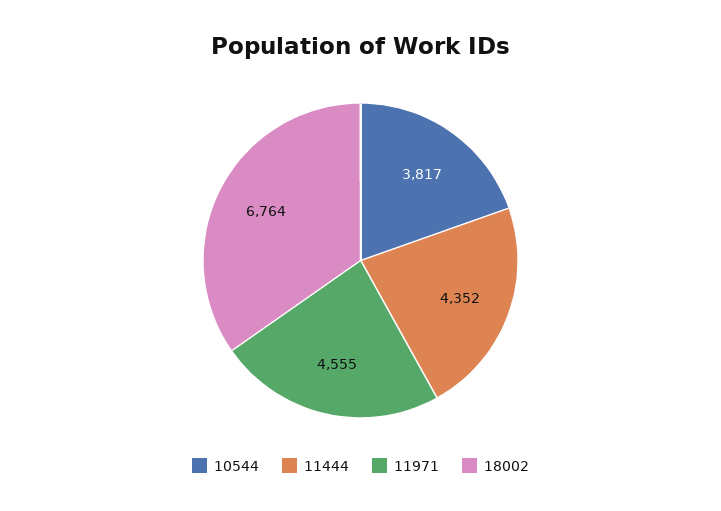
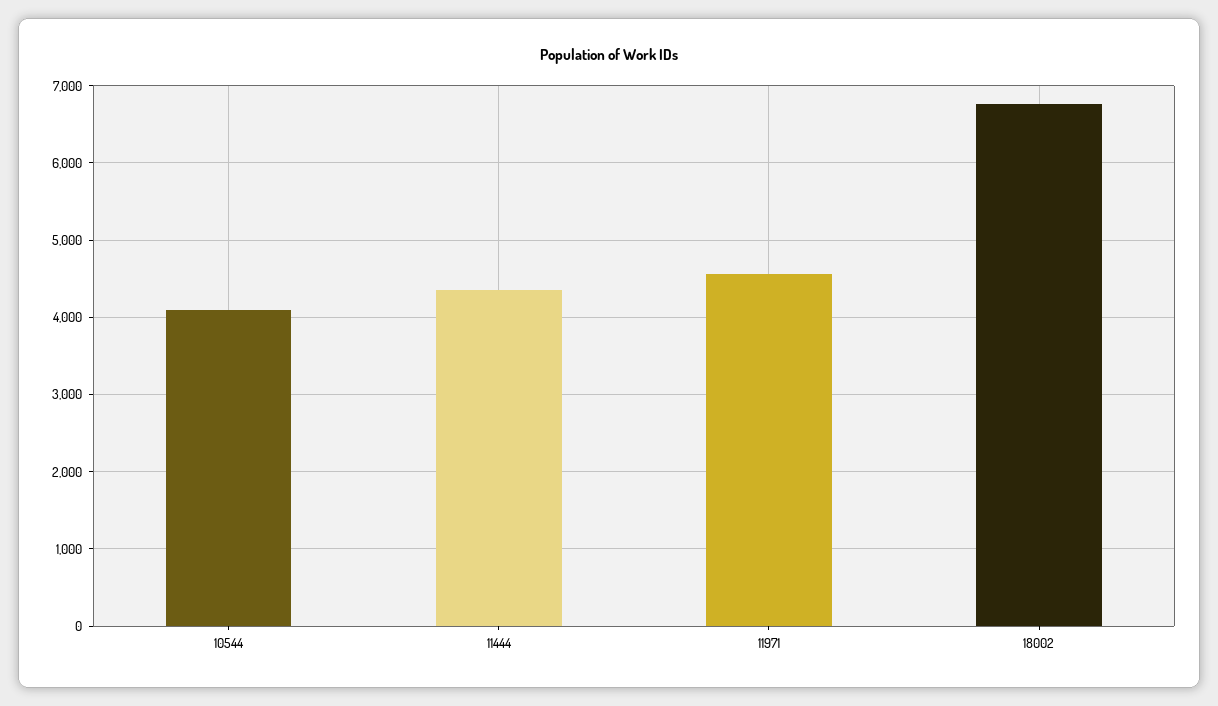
10544: 3817 -> 4100

